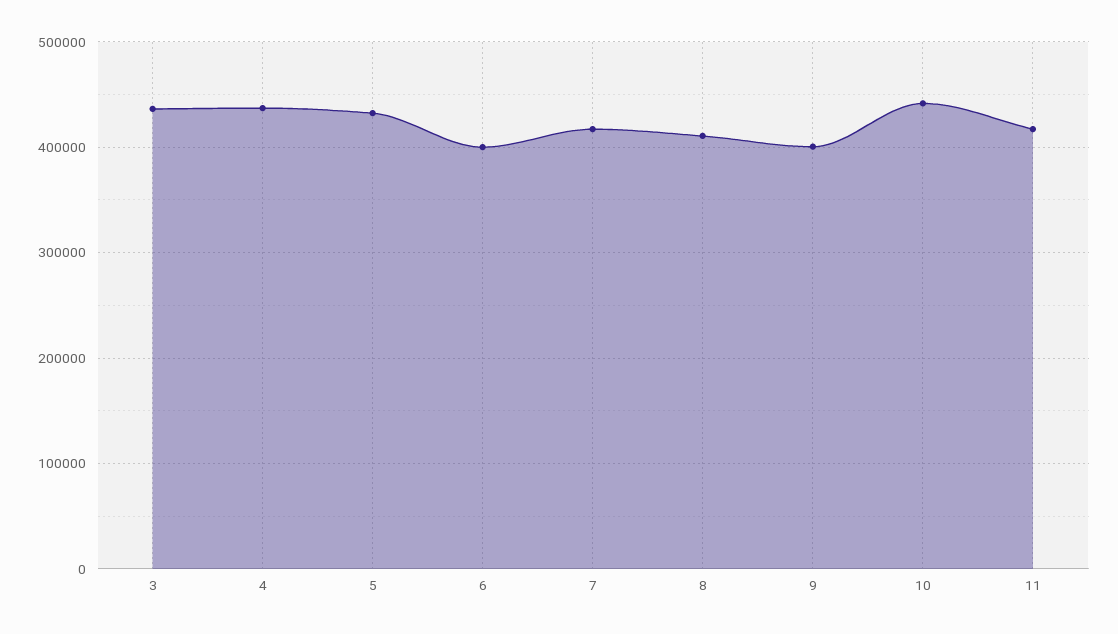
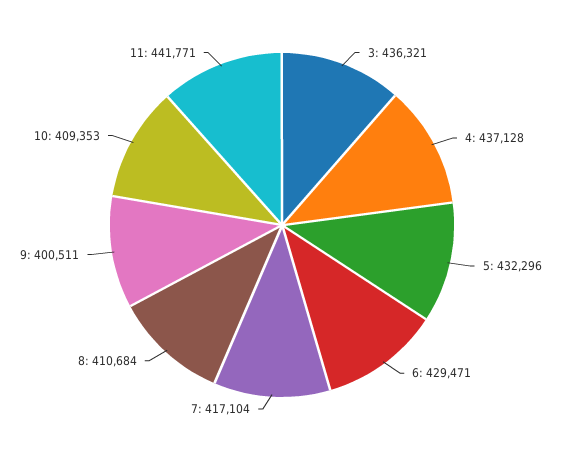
6: 400000 -> 429471
10: 440000 -> 409353
11: 420000 -> 441771

